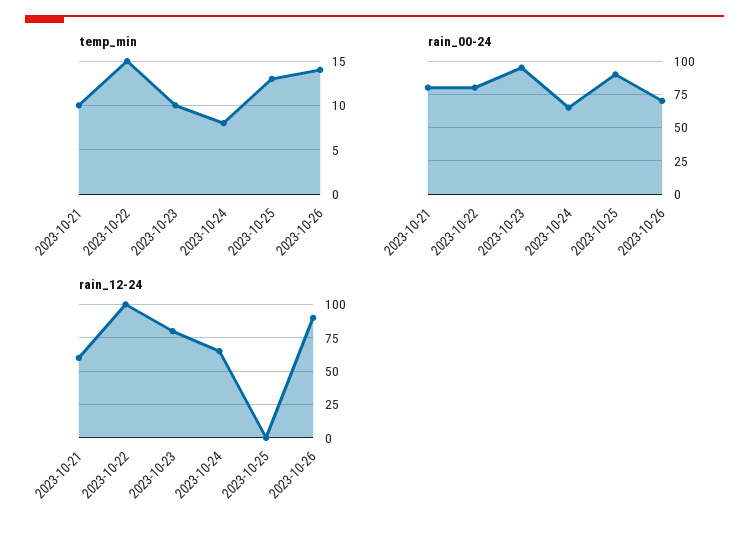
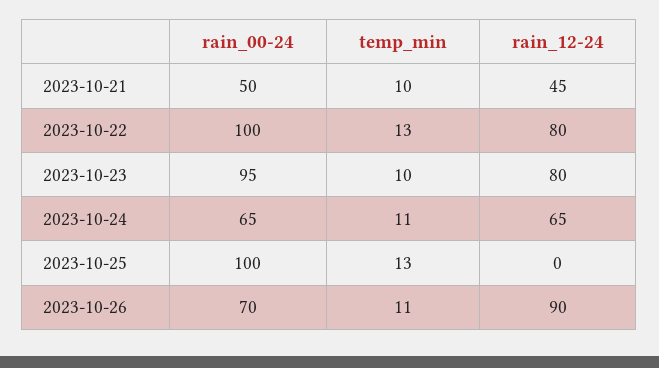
temp_min, 2023-10-22: 15 -> 13
temp_min, 2023-10-24: 8 -> 11
temp_min, 2023-10-26: 14 -> 11
rain_00-24, 2023-10-21: 80 -> 50
rain_00-24, 2023-10-22: 80 -> 100
rain_00-24, 2023-10-25: 90 -> 100
rain_12-24, 2023-10-21: 60 -> 45
rain_12-24, 2023-10-22: 100 -> 80

